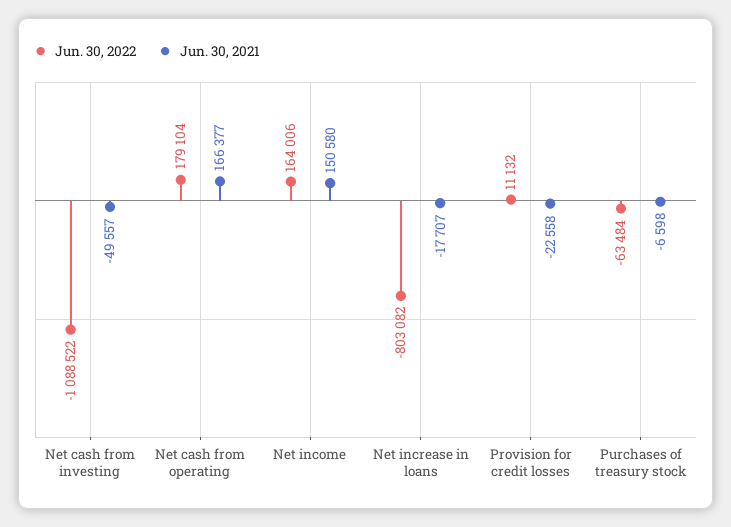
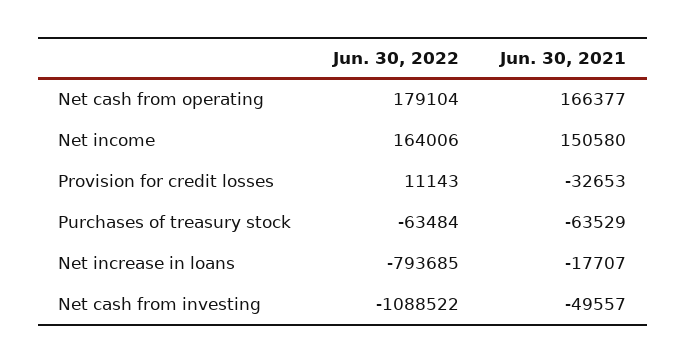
Jun. 30, 2022, Net increase in loans: -803082 -> -793685
Jun. 30, 2022, Provision for credit losses: 11132 -> 11143
Jun. 30, 2021, Provision for credit losses: -22558 -> -32653
Jun. 30, 2021, Purchases of treasury stock: -6598 -> -63529

